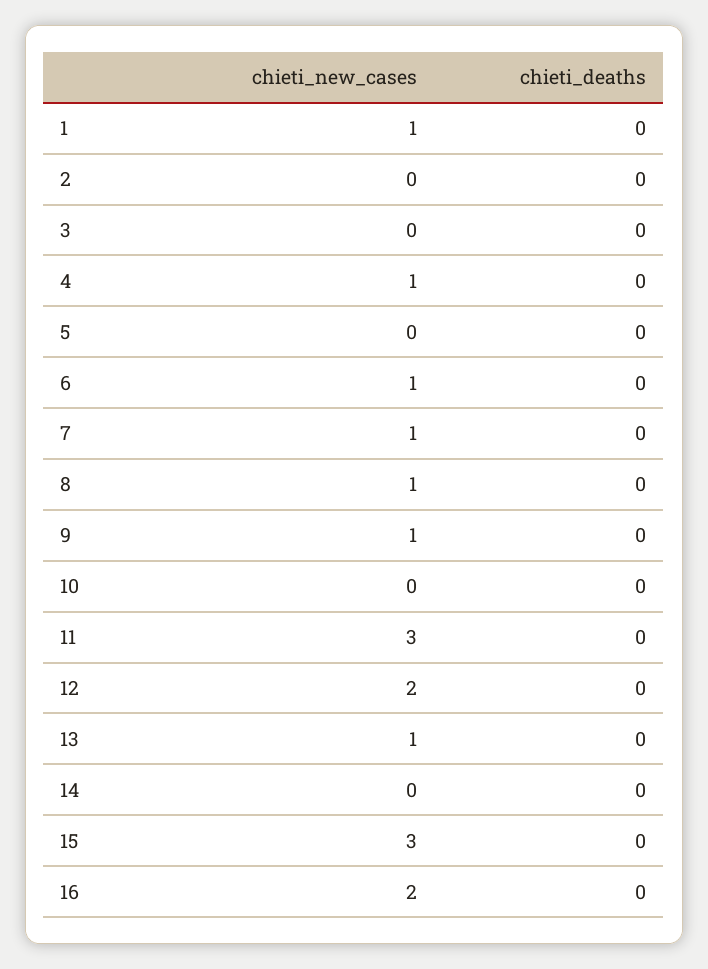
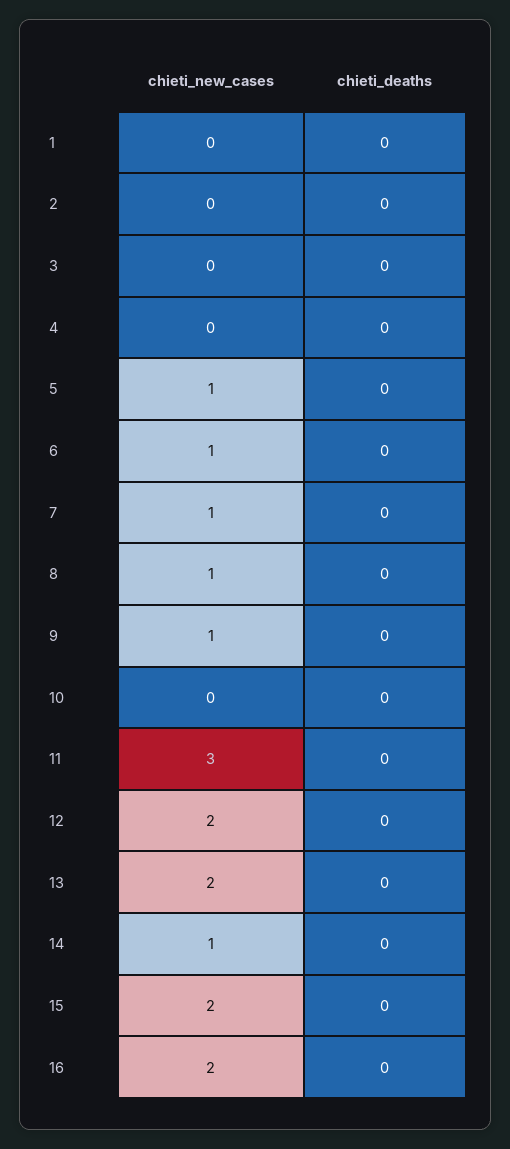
chieti_new_cases, 1: 1 -> 0
chieti_new_cases, 4: 1 -> 0
chieti_new_cases, 5: 0 -> 1
chieti_new_cases, 13: 1 -> 2
chieti_new_cases, 14: 0 -> 1
chieti_new_cases, 15: 3 -> 2

